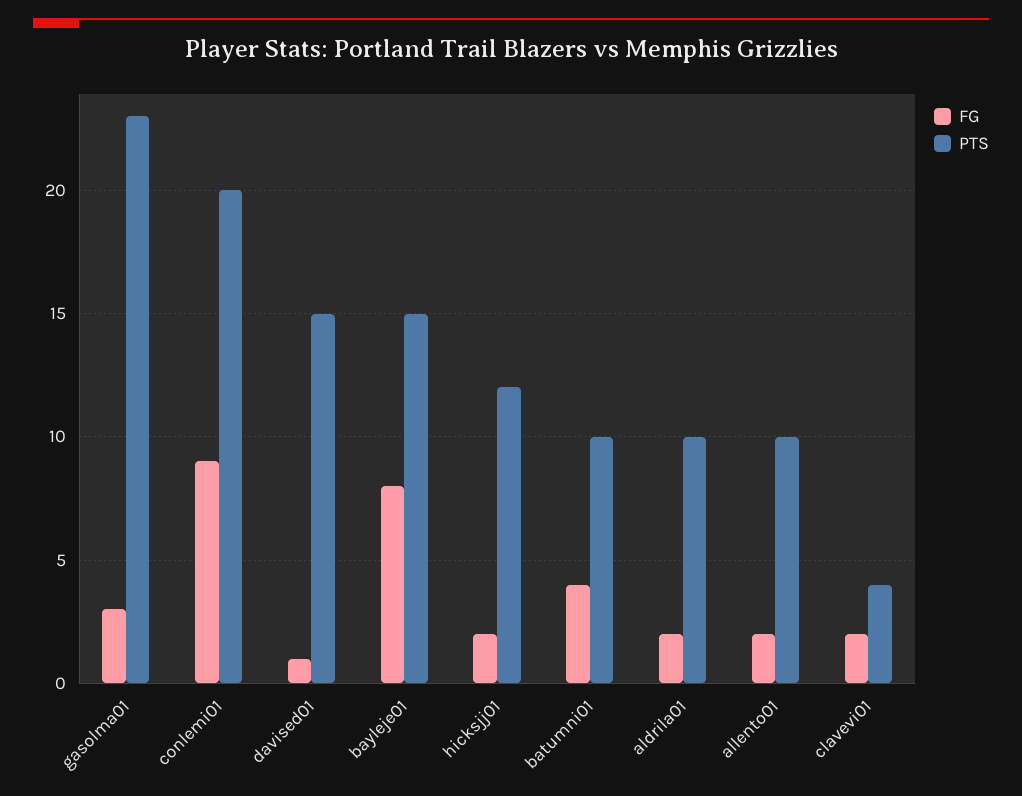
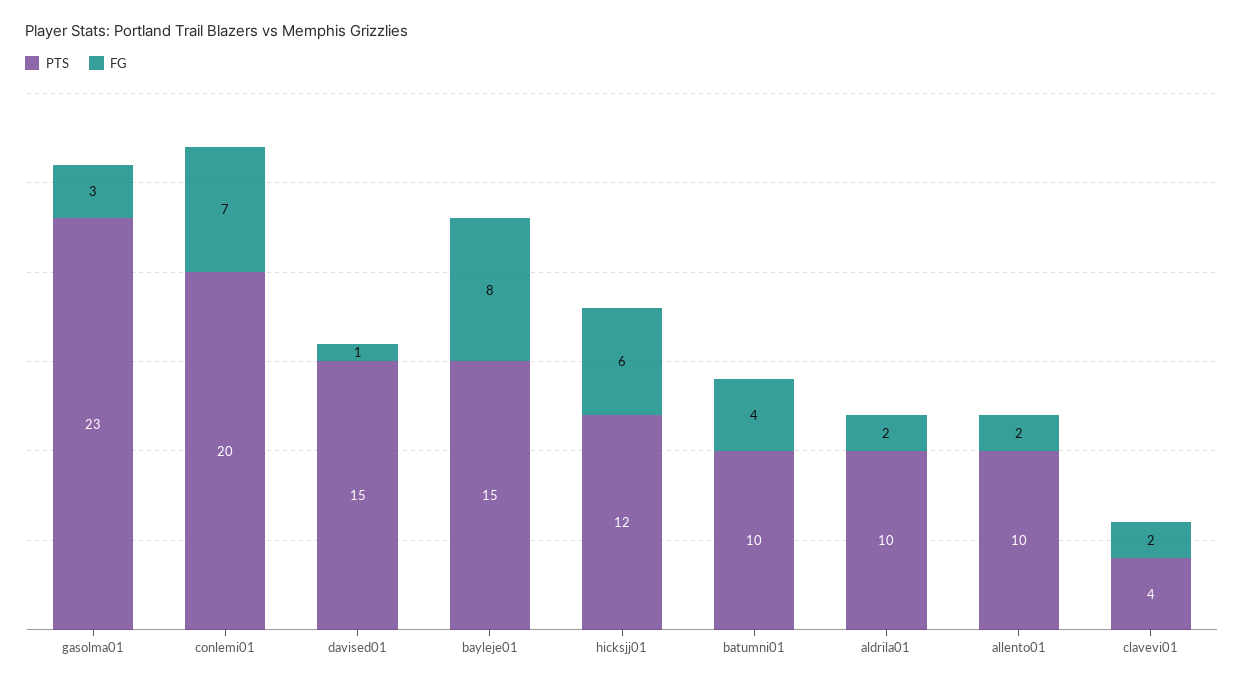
FG, conlemi01: 9 -> 7
FG, hicksjj01: 2 -> 6

